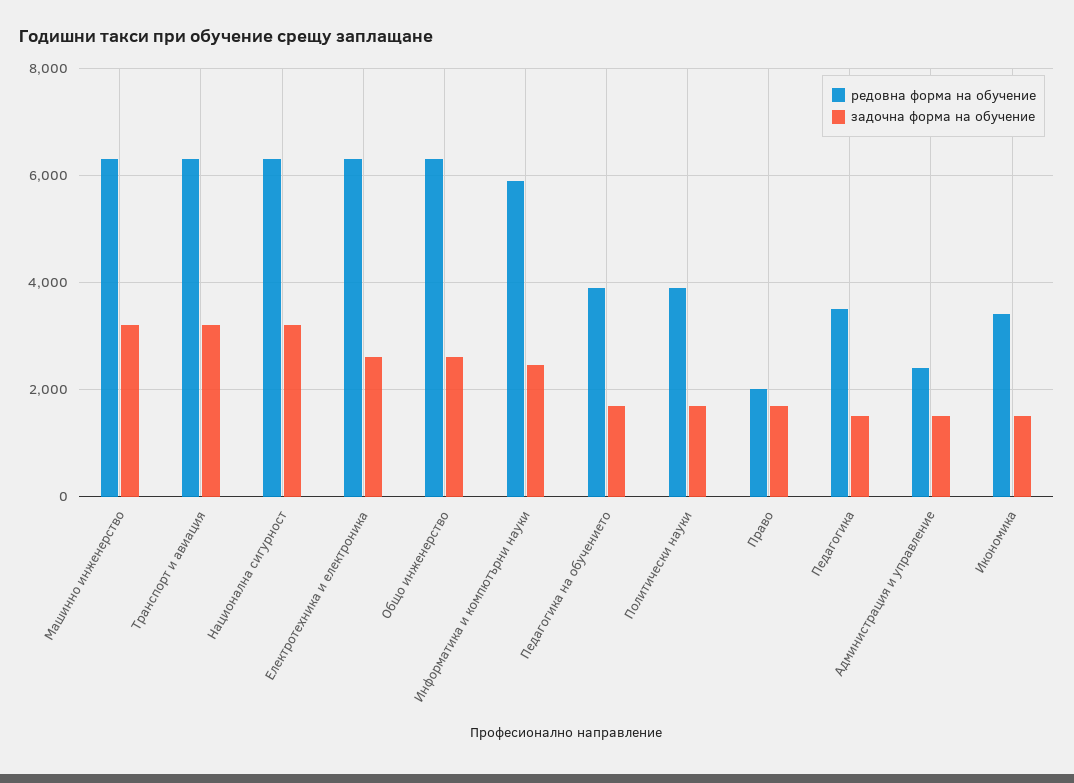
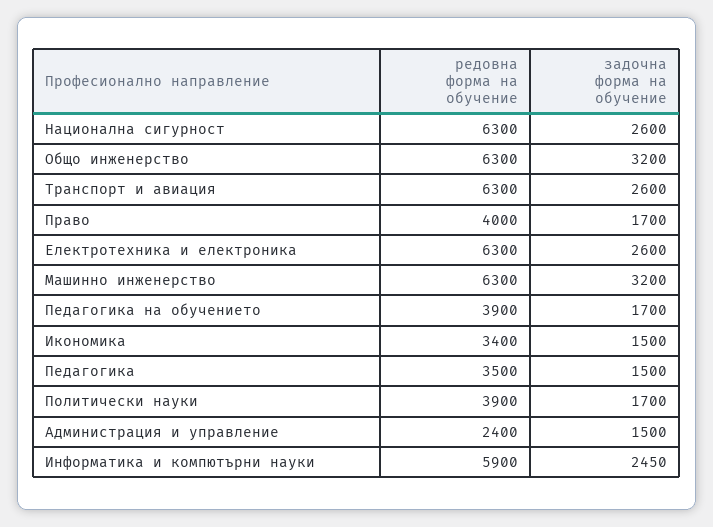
задочна форма на обучение, Транспорт и авиация: 3200 -> 2600
задочна форма на обучение, Национална сигурност: 3200 -> 2600
задочна форма на обучение, Общо инженерство: 2600 -> 3200
редовна форма на обучение, Право: 2000 -> 4000

